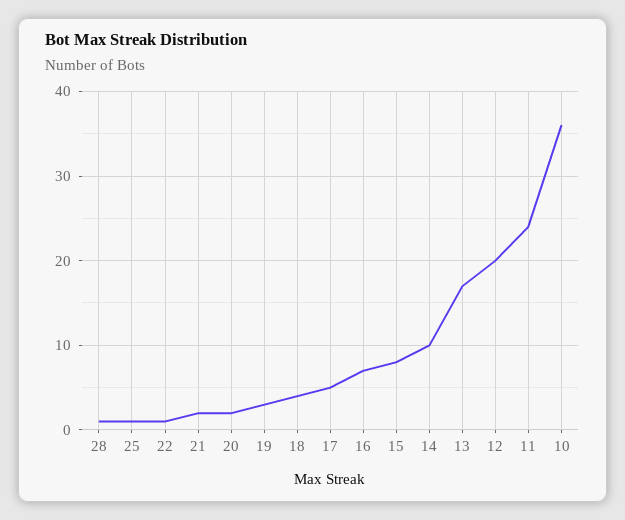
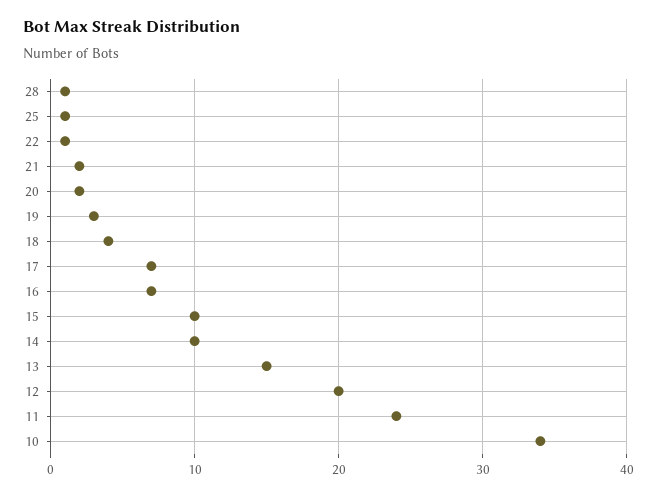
17: 5 -> 7
15: 8 -> 10
13: 17 -> 15
10: 36 -> 34

